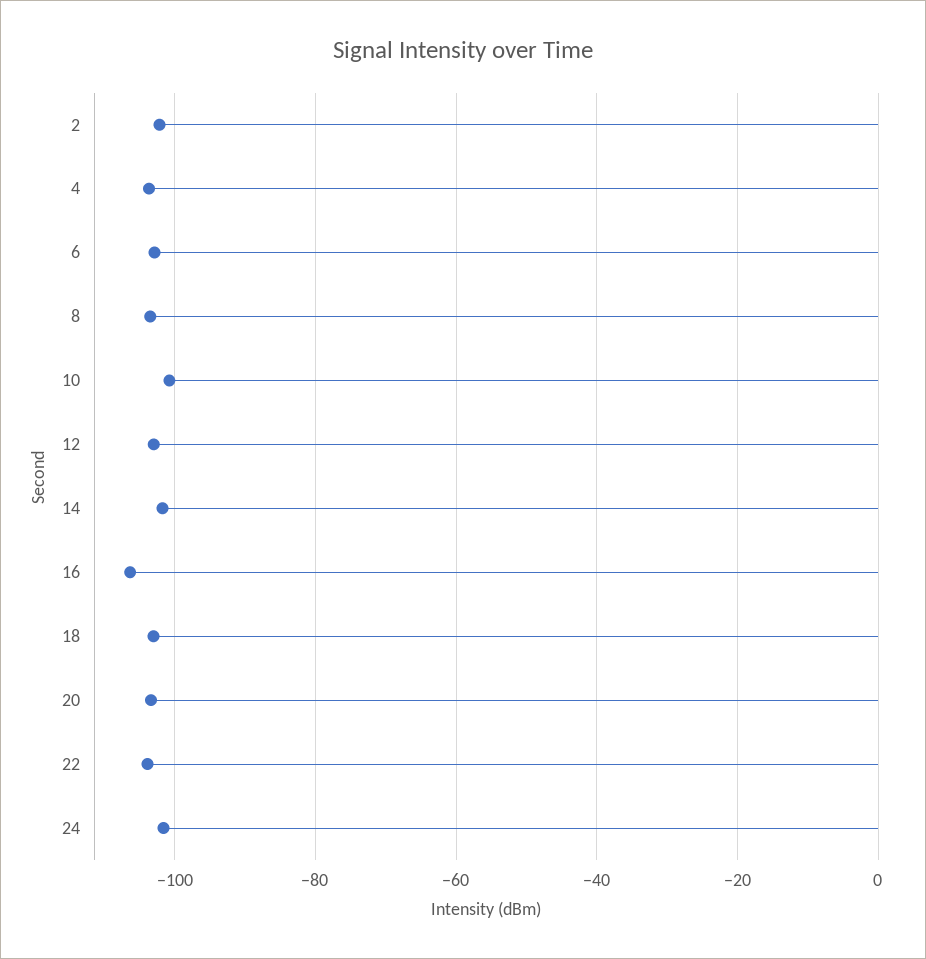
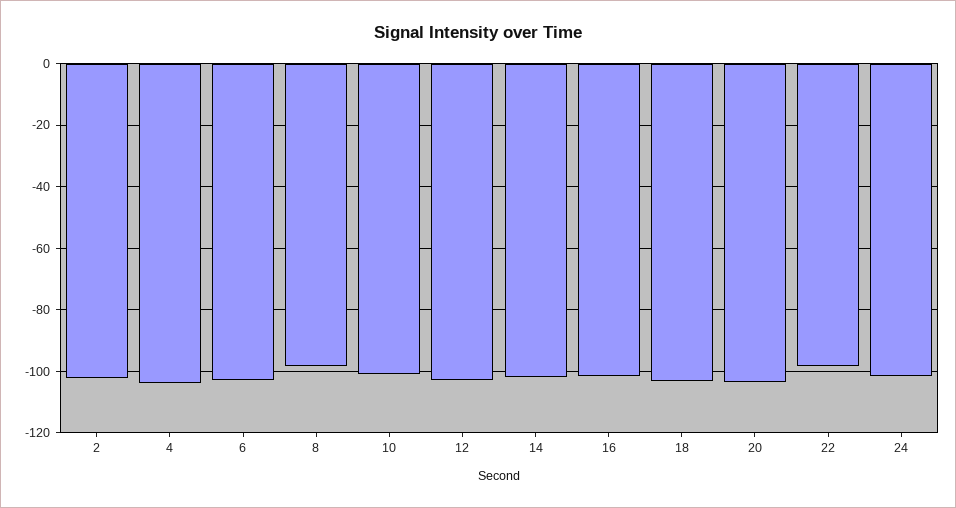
8: -104 -> -98
16: -106 -> -102
22: -104 -> -98

